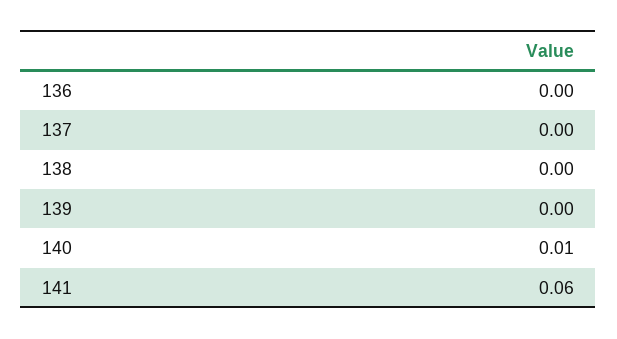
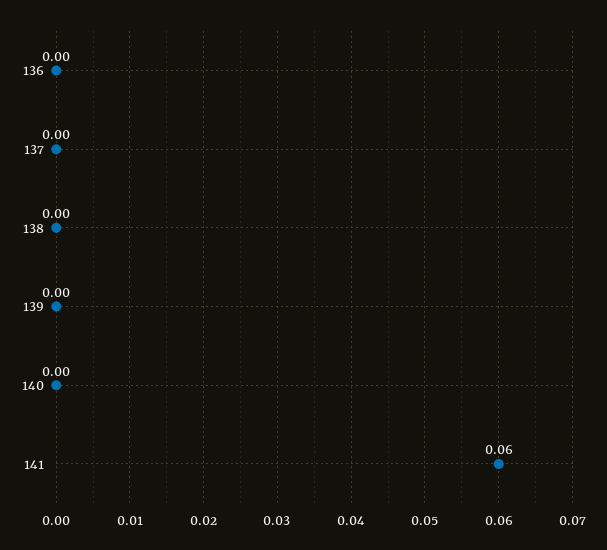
140: 0.01 -> 0

